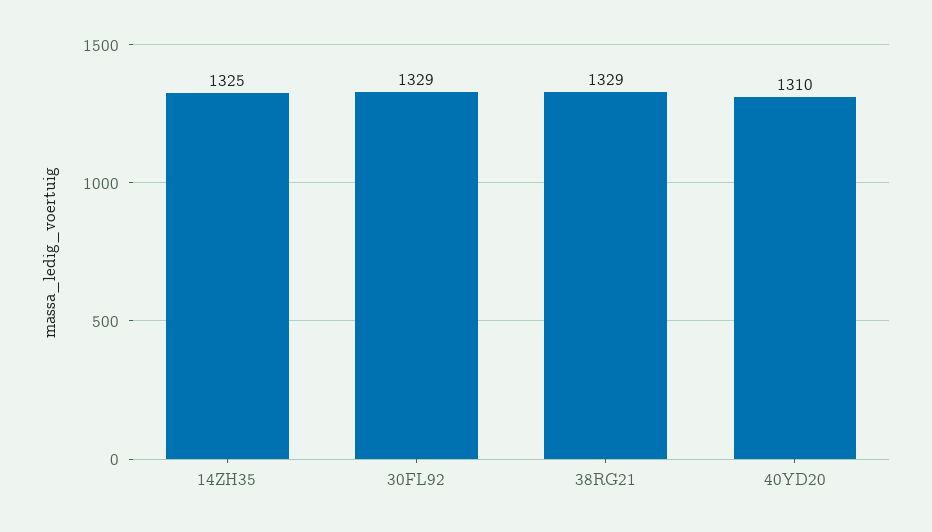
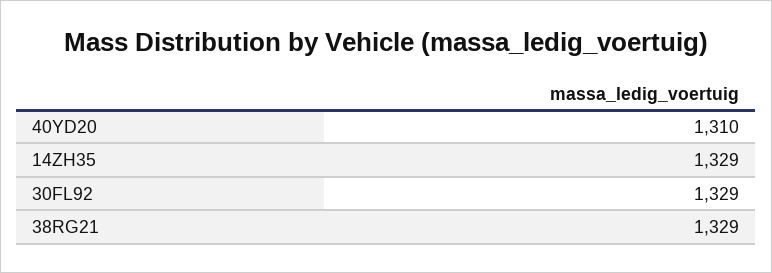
14ZH35: 1325 -> 1329

